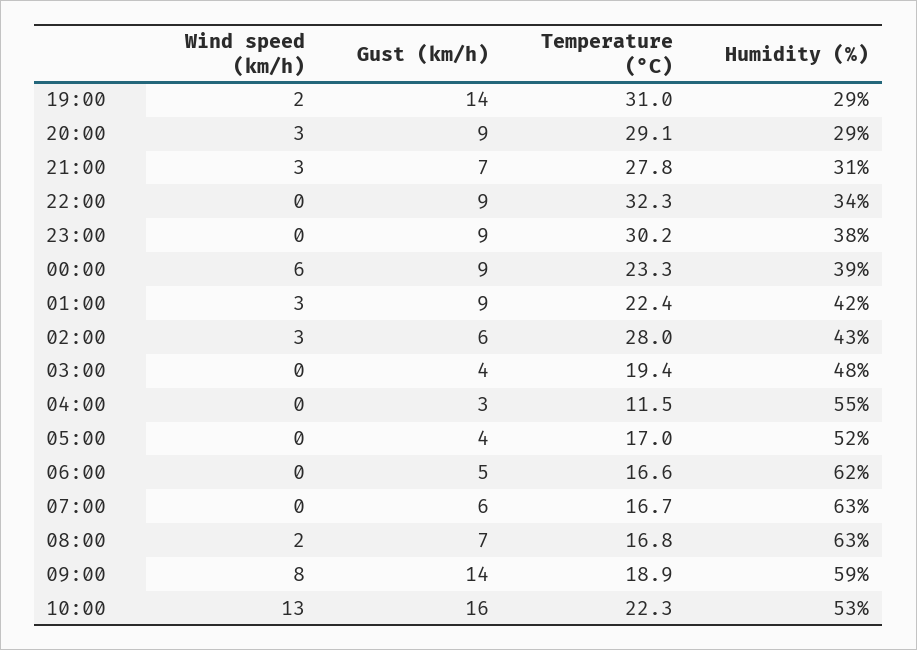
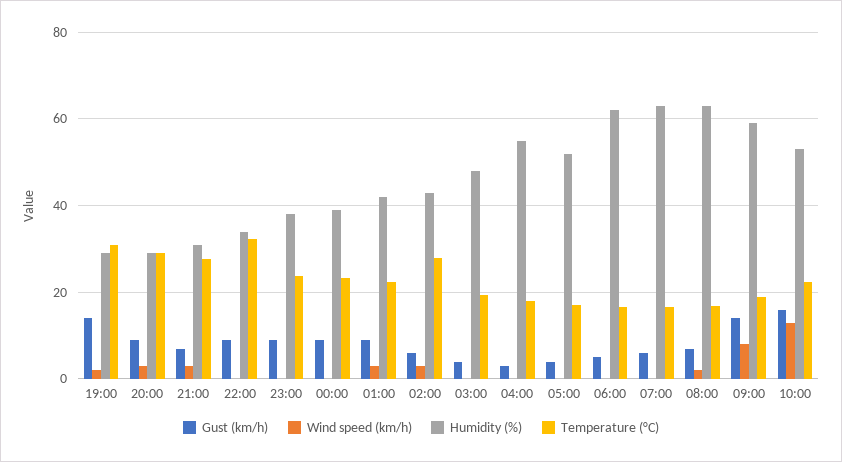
Temperature (°C), 23:00: 30.2 -> 24
Wind speed (km/h), 00:00: 6 -> 0
Temperature (°C), 04:00: 11.5 -> 18

